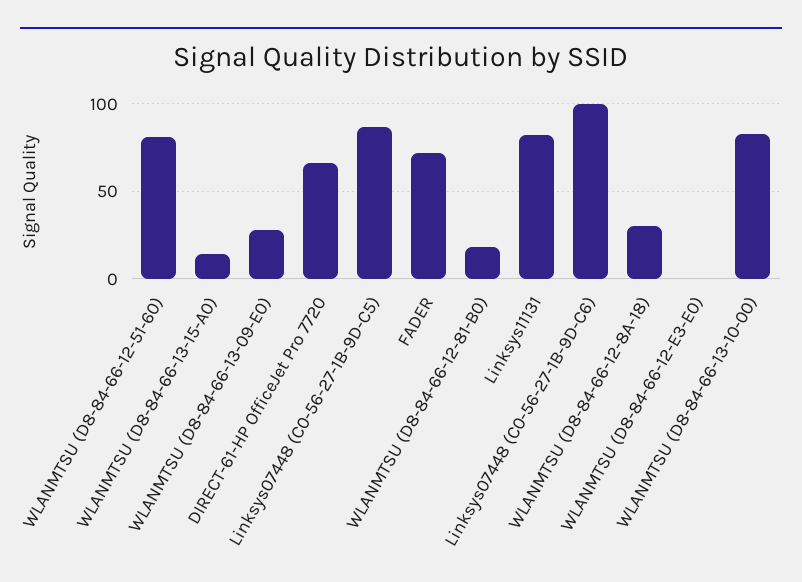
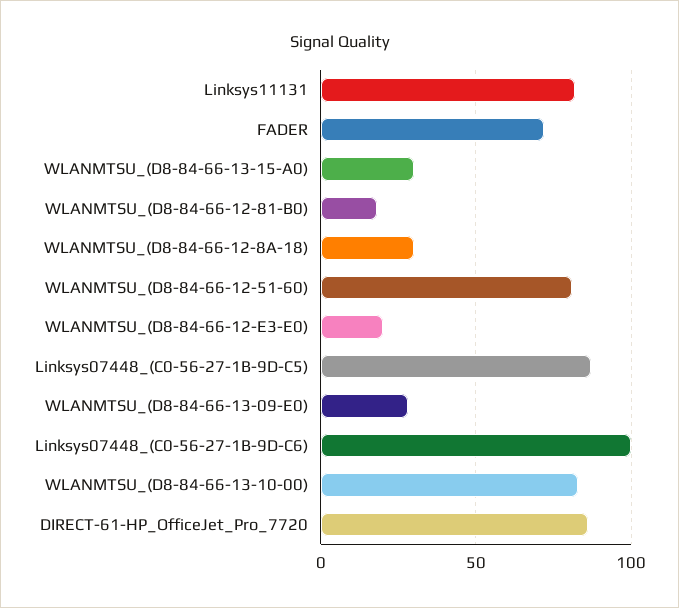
WLANMTSU (D8-84-66-13-15-A0): 15 -> 30
DIRECT-61-HP OfficeJet Pro 7720: 65 -> 85
WLANMTSU (D8-84-66-12-E3-E0): 0 -> 20

